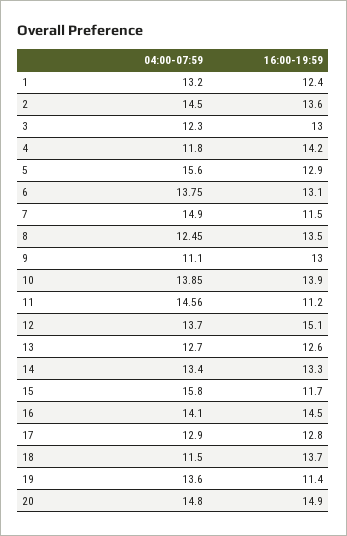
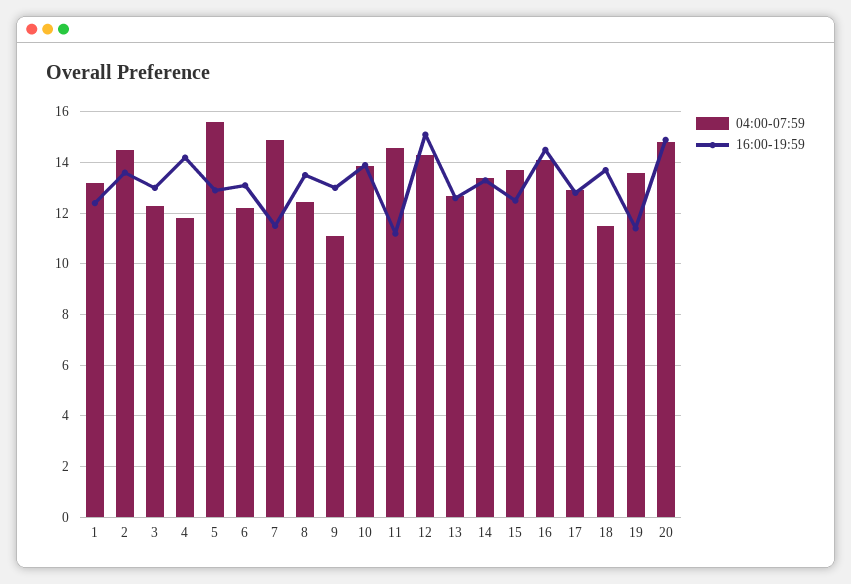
04:00-07:59, 6: 13.75 -> 12.25
04:00-07:59, 12: 13.7 -> 14.25
04:00-07:59, 15: 15.8 -> 13.75
16:00-19:59, 15: 11.7 -> 12.5

